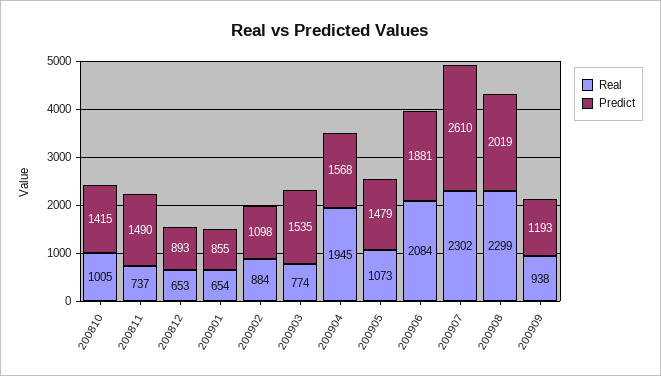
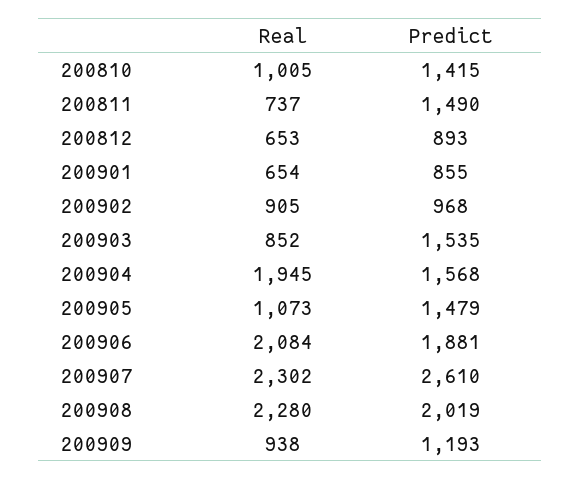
Real, 200902: 884 -> 905
Predict, 200902: 1098 -> 968
Real, 200903: 774 -> 852
Real, 200908: 2299 -> 2280

